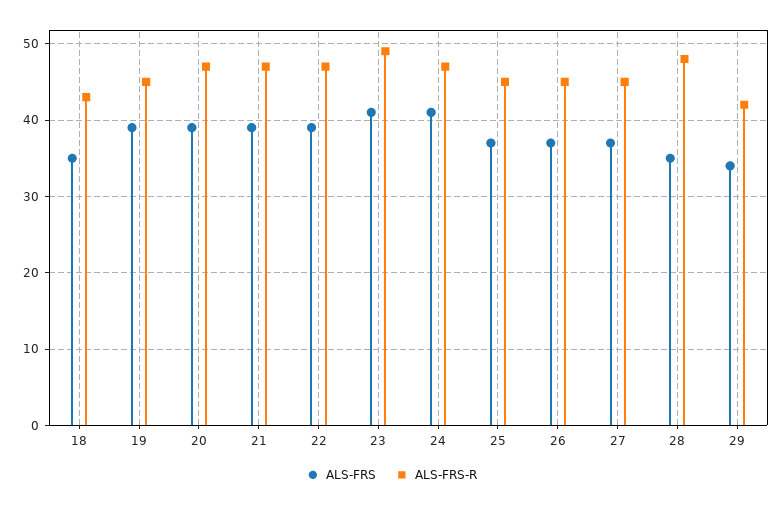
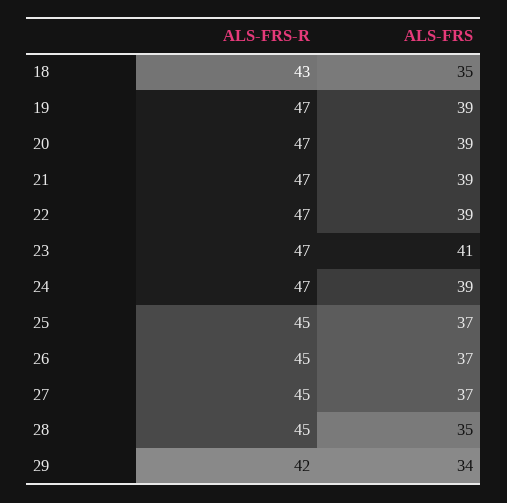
ALS-FRS-R, 19: 45 -> 47
ALS-FRS-R, 23: 49 -> 47
ALS-FRS, 24: 41 -> 39
ALS-FRS-R, 28: 48 -> 45

